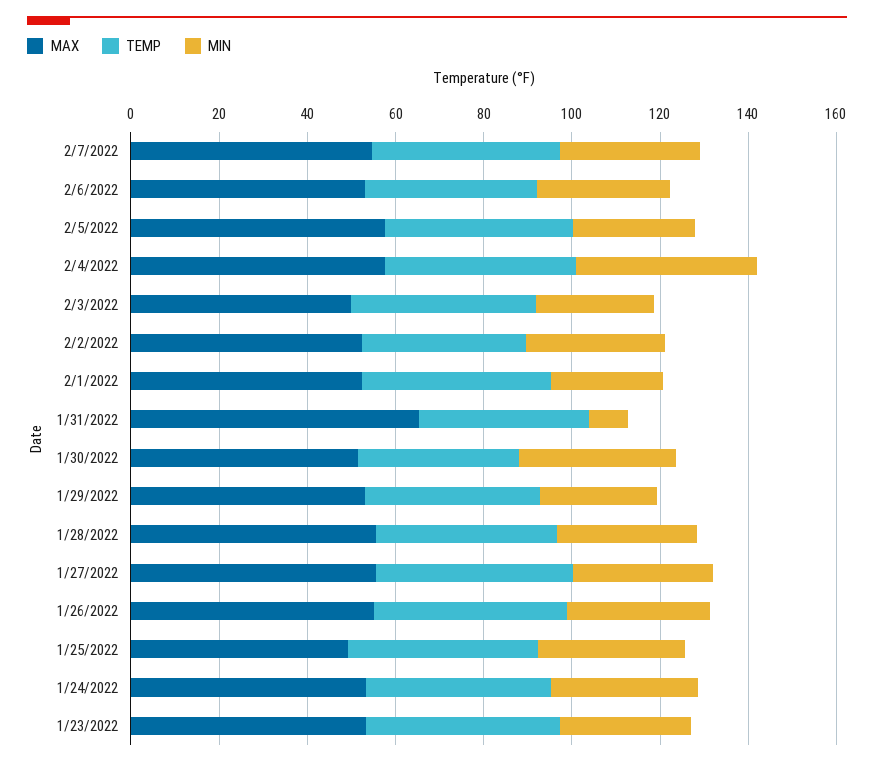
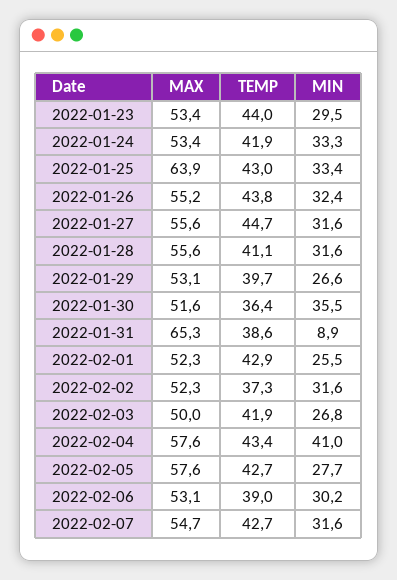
MAX, 1/25/2022: 50 -> 63.9

